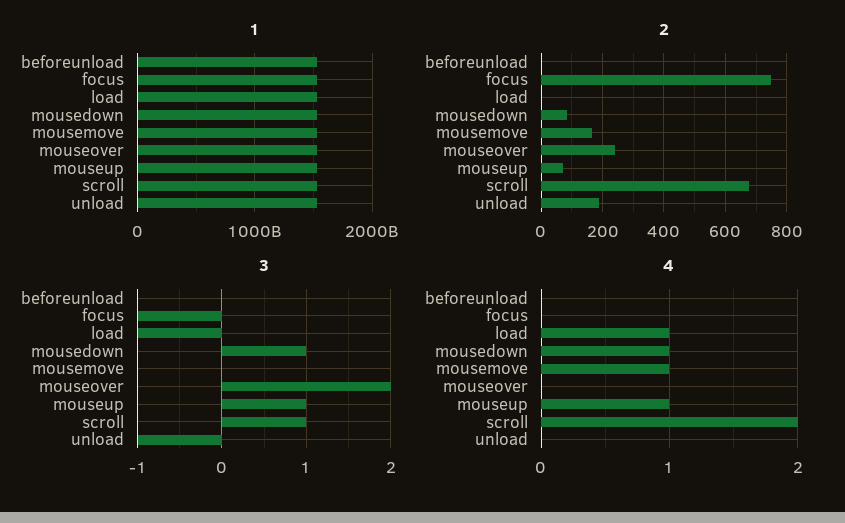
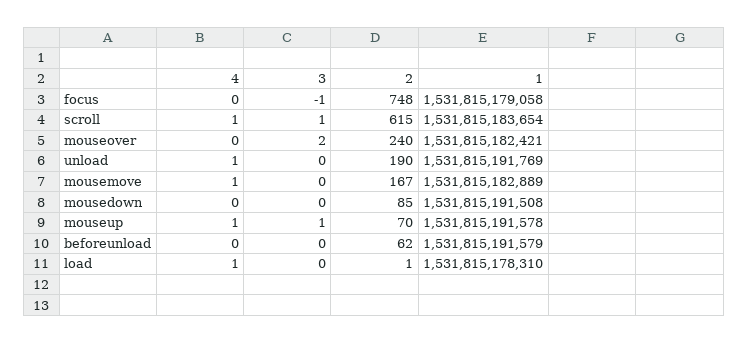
2, beforeunload: 0 -> 62
2, scroll: 680 -> 615
3, load: -1 -> 0
3, mousedown: 1 -> 0
3, unload: -1 -> 0
4, mousedown: 1 -> 0
4, scroll: 2 -> 1
4, unload: 0 -> 1

